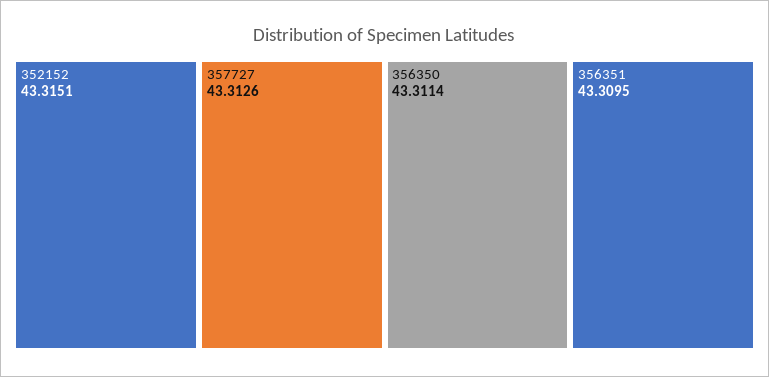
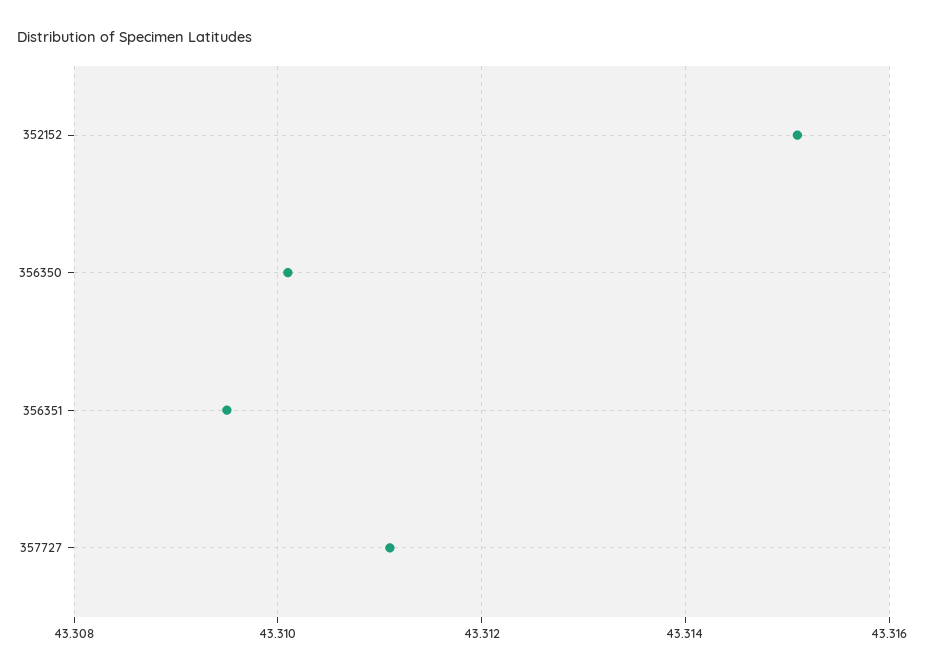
357727: 43.3126 -> 43.311
356350: 43.3114 -> 43.31

